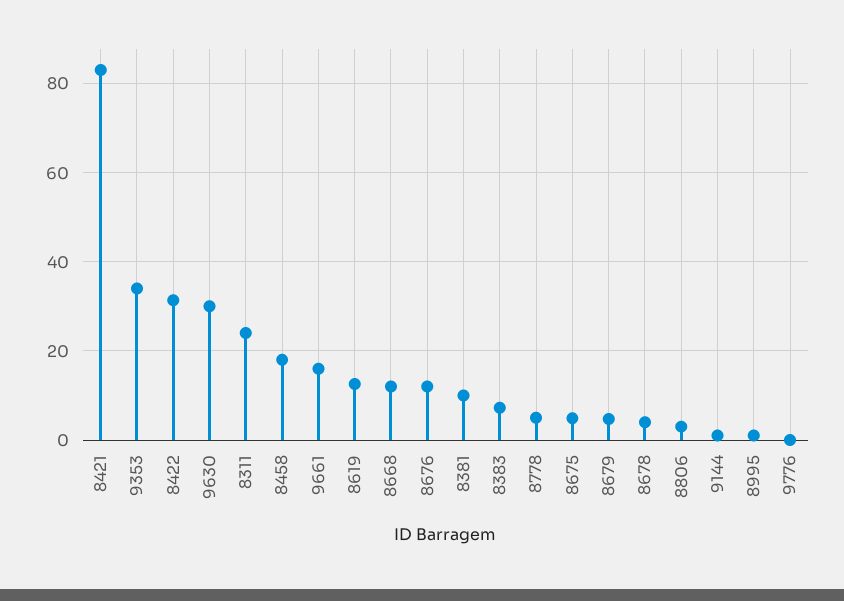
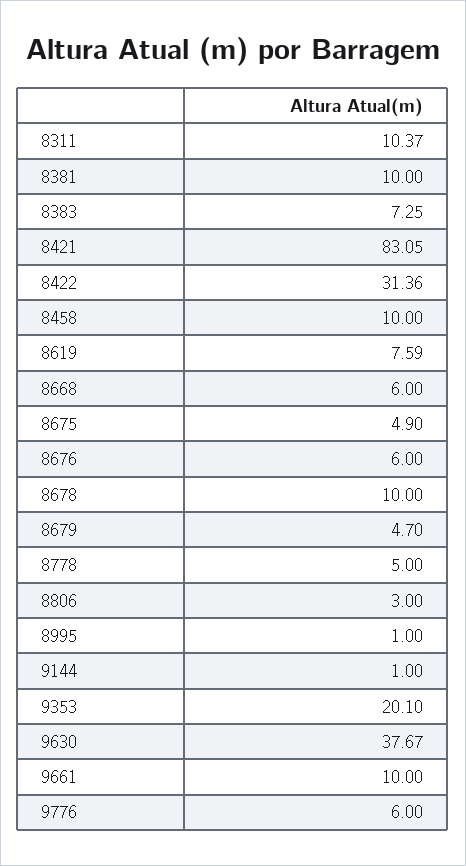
9353: 34 -> 20.1
9630: 30 -> 37.67
8311: 24 -> 10.37
8458: 18 -> 10
9661: 16 -> 10
8619: 12 -> 7.59
8668: 12 -> 6
8676: 12 -> 6
8678: 4 -> 10
9776: 0 -> 6

